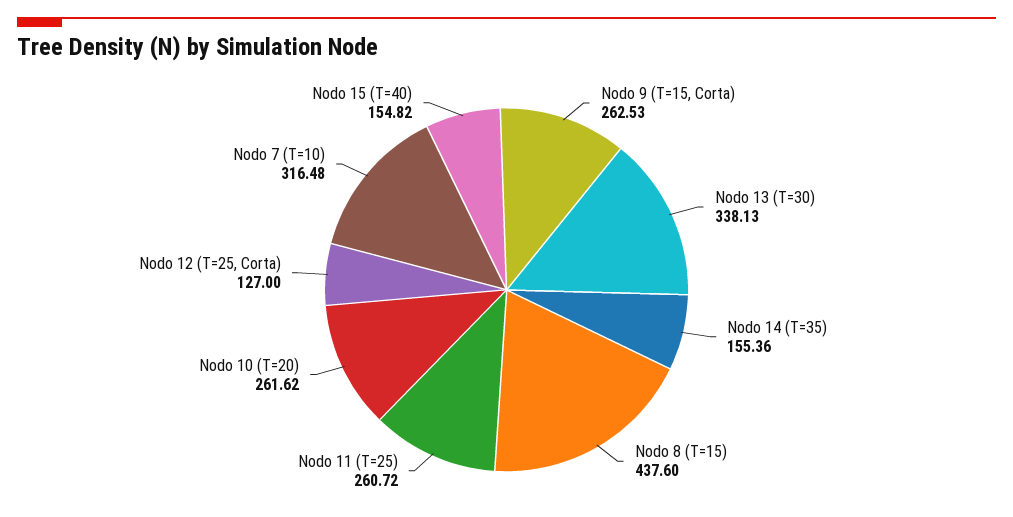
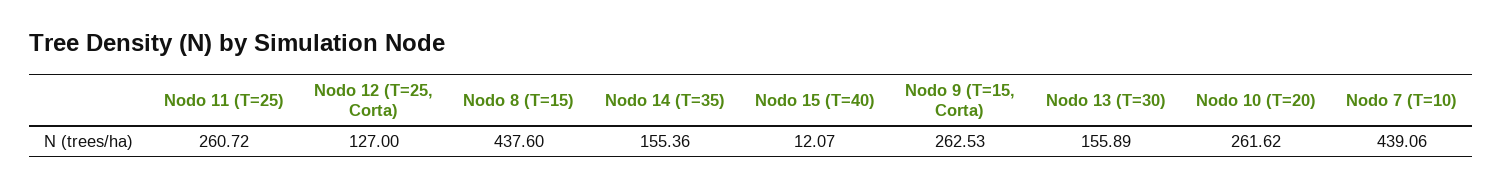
Nodo 13 (T=30): 338.13 -> 155.89
Nodo 7 (T=10): 316.48 -> 439.06
Nodo 15 (T=40): 154.82 -> 12.07

